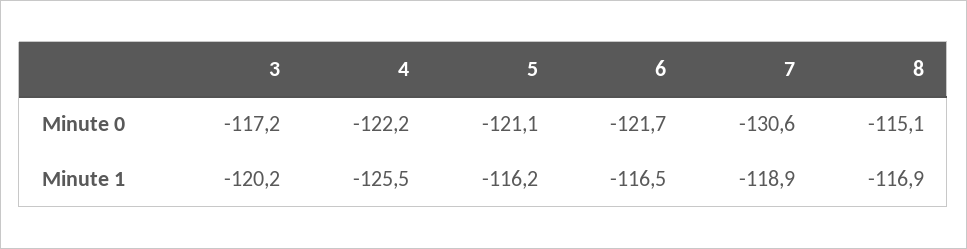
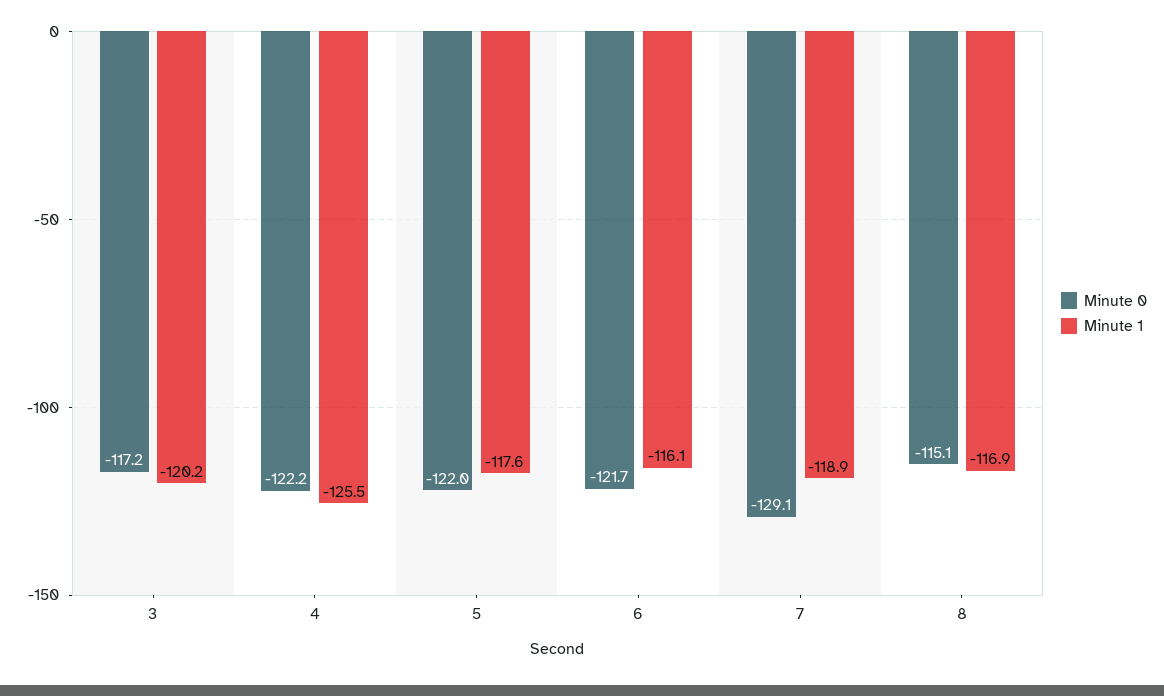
Minute 0, 5: -121.1 -> -122
Minute 0, 7: -130.6 -> -129.1
Minute 1, 5: -116.2 -> -117.6
Minute 1, 6: -116.5 -> -116.1

